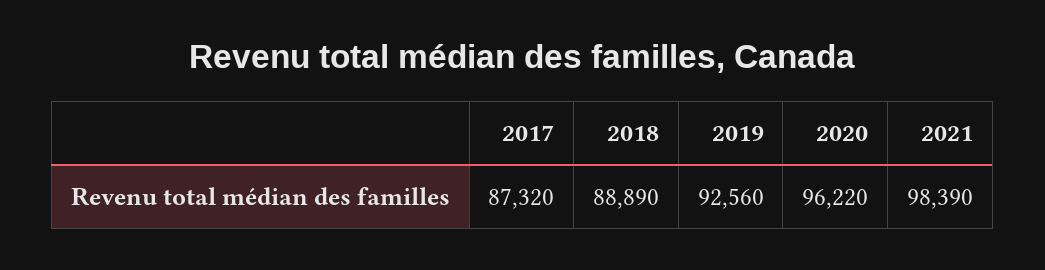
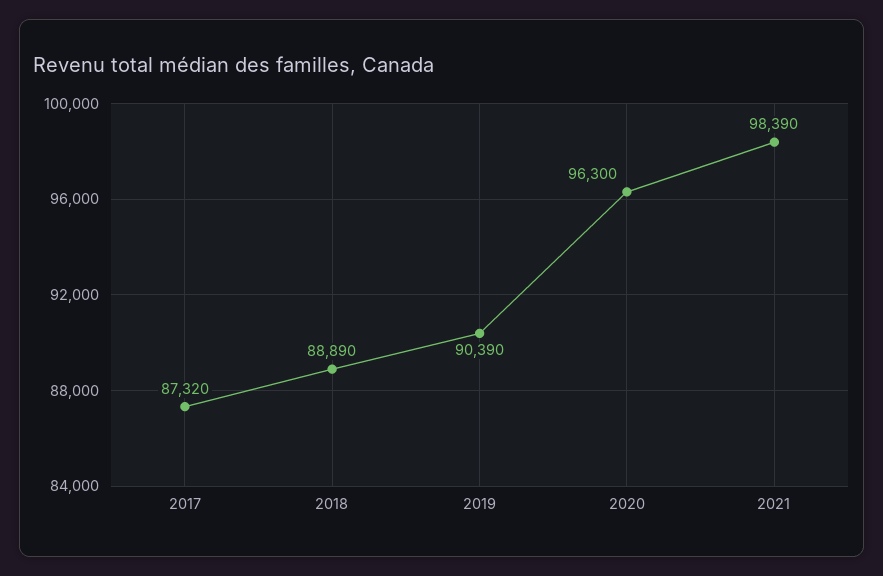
2019: 92560 -> 90390
2020: 96220 -> 96300

